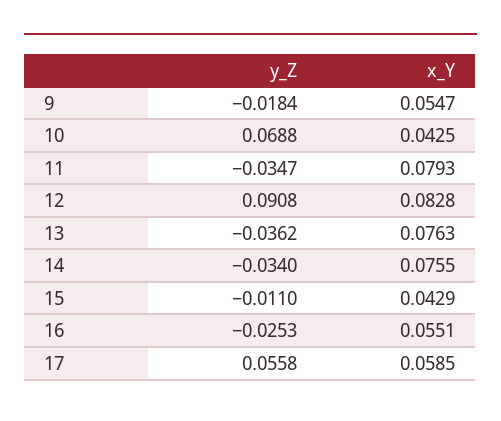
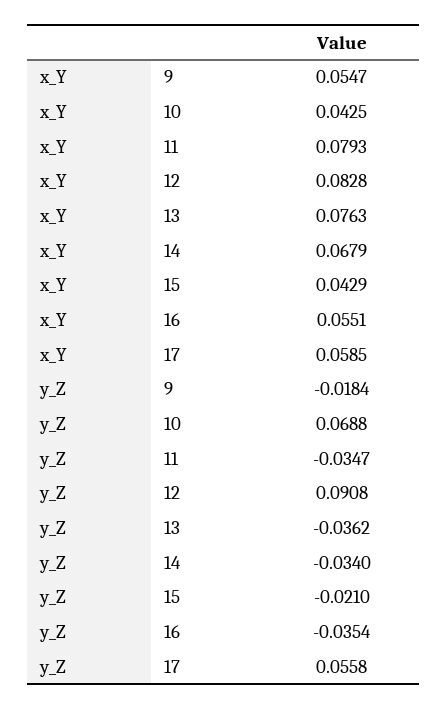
x_Y, 14: 0.0755 -> 0.0679
y_Z, 15: -0.011 -> -0.021
y_Z, 16: -0.0253 -> -0.0354

